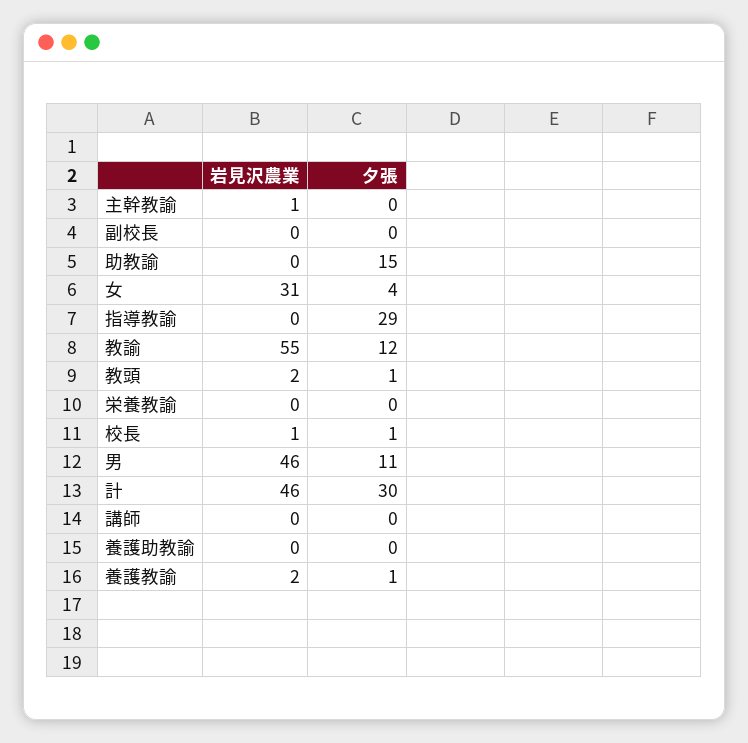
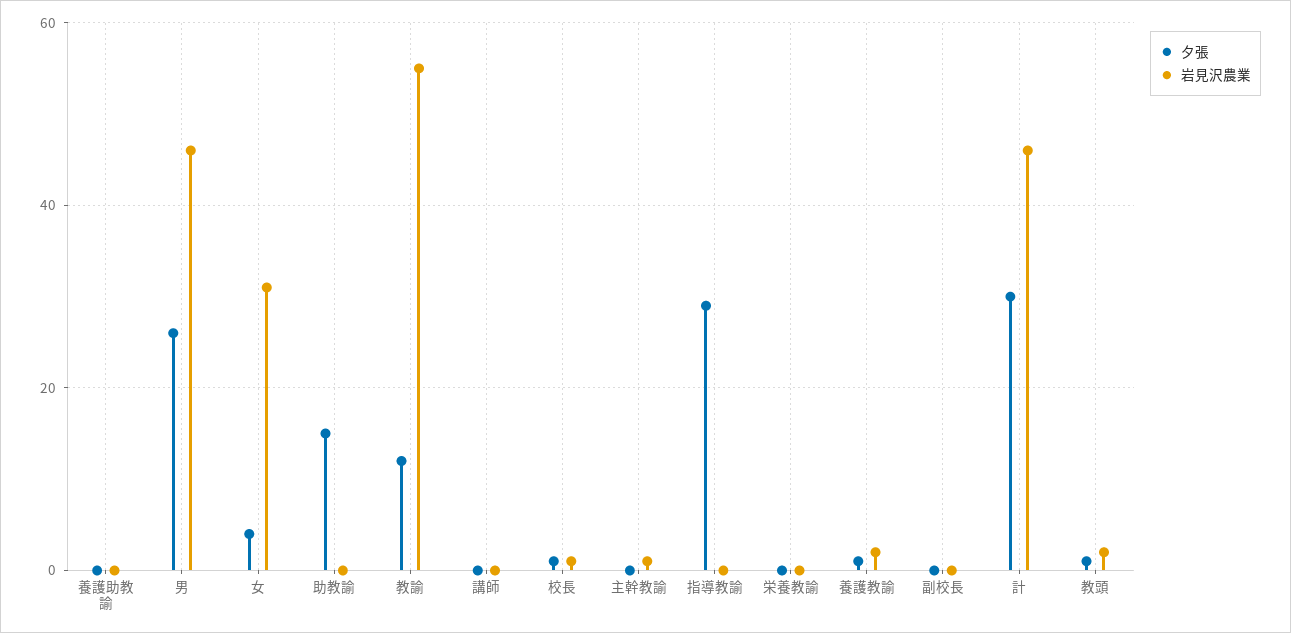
夕張, 男: 11 -> 25

